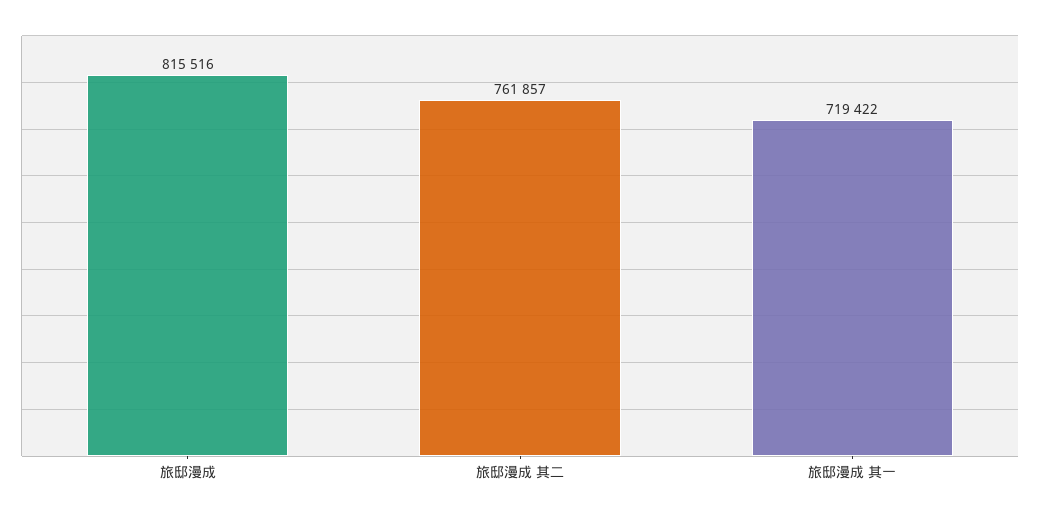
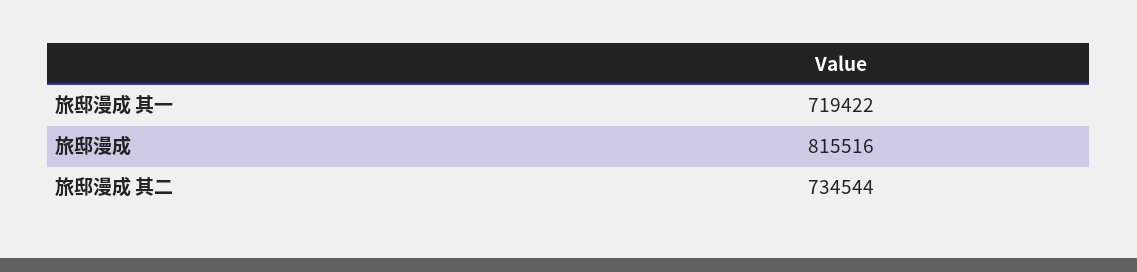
旅邸漫成 其二: 761857 -> 734544

